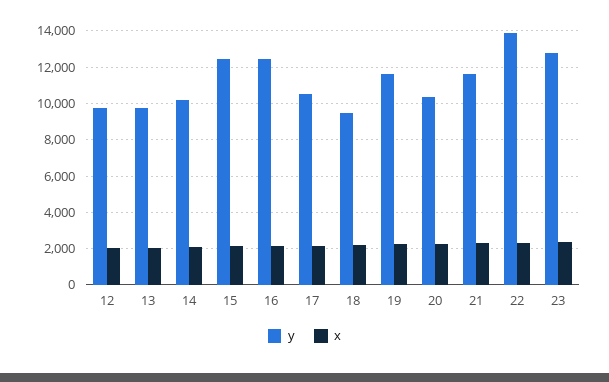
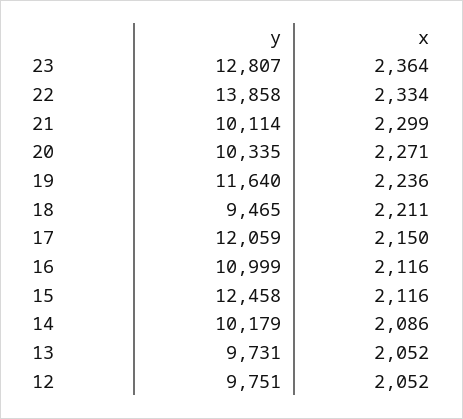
y, 16: 12500 -> 10999
y, 17: 10500 -> 12059
y, 21: 11500 -> 10114

